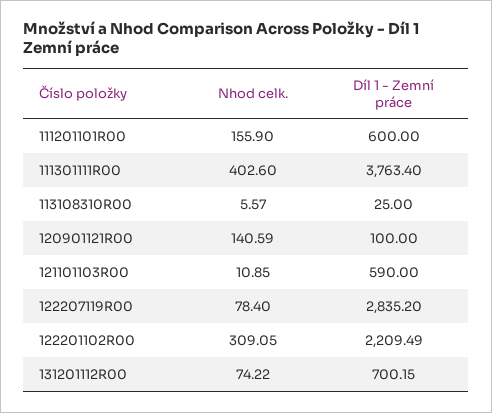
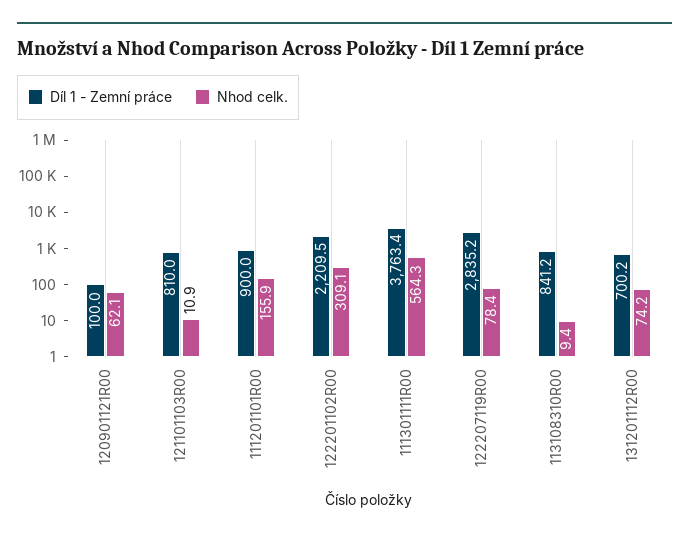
Díl 1 - Zemní práce, 111201101R00: 600 -> 900
Nhod celk., 111301111R00: 402.6 -> 564.3
Nhod celk., 113108310R00: 5.57 -> 9.4
Díl 1 - Zemní práce, 113108310R00: 25 -> 841.2
Nhod celk., 120901121R00: 140.59 -> 62.1
Díl 1 - Zemní práce, 121101103R00: 590 -> 810

